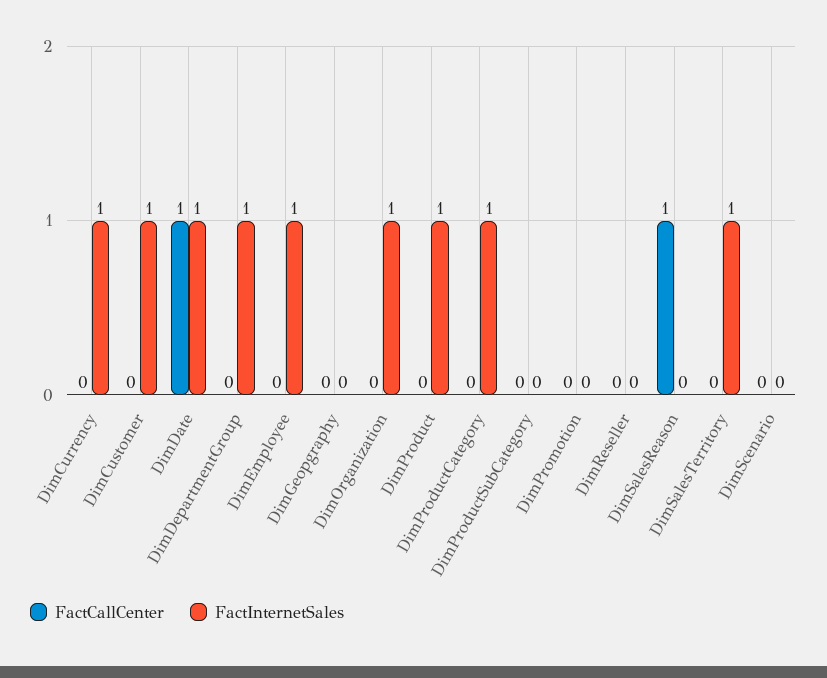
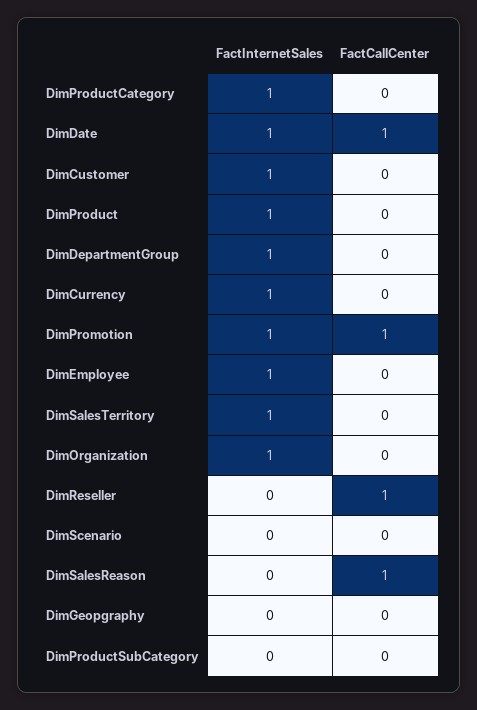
FactCallCenter, DimPromotion: 0 -> 1
FactInternetSales, DimPromotion: 0 -> 1
FactCallCenter, DimReseller: 0 -> 1

